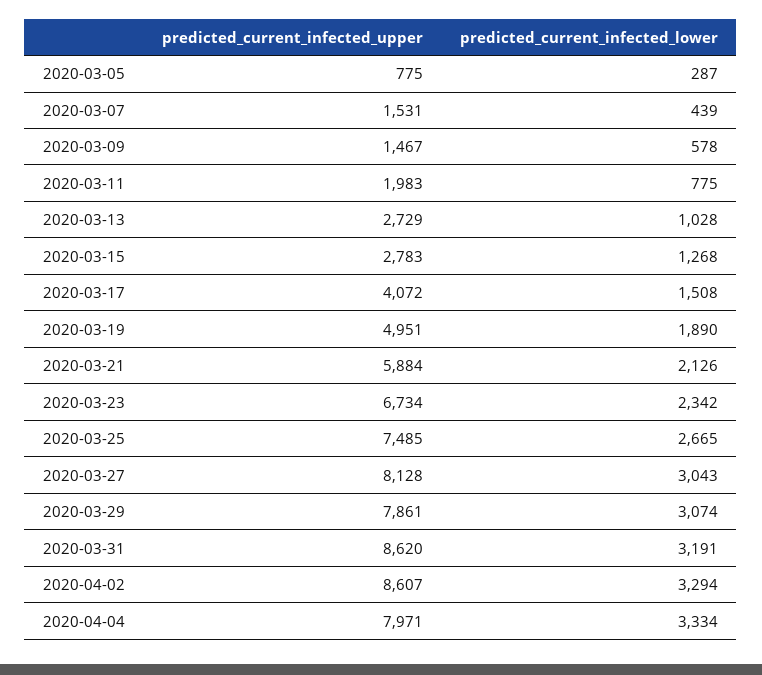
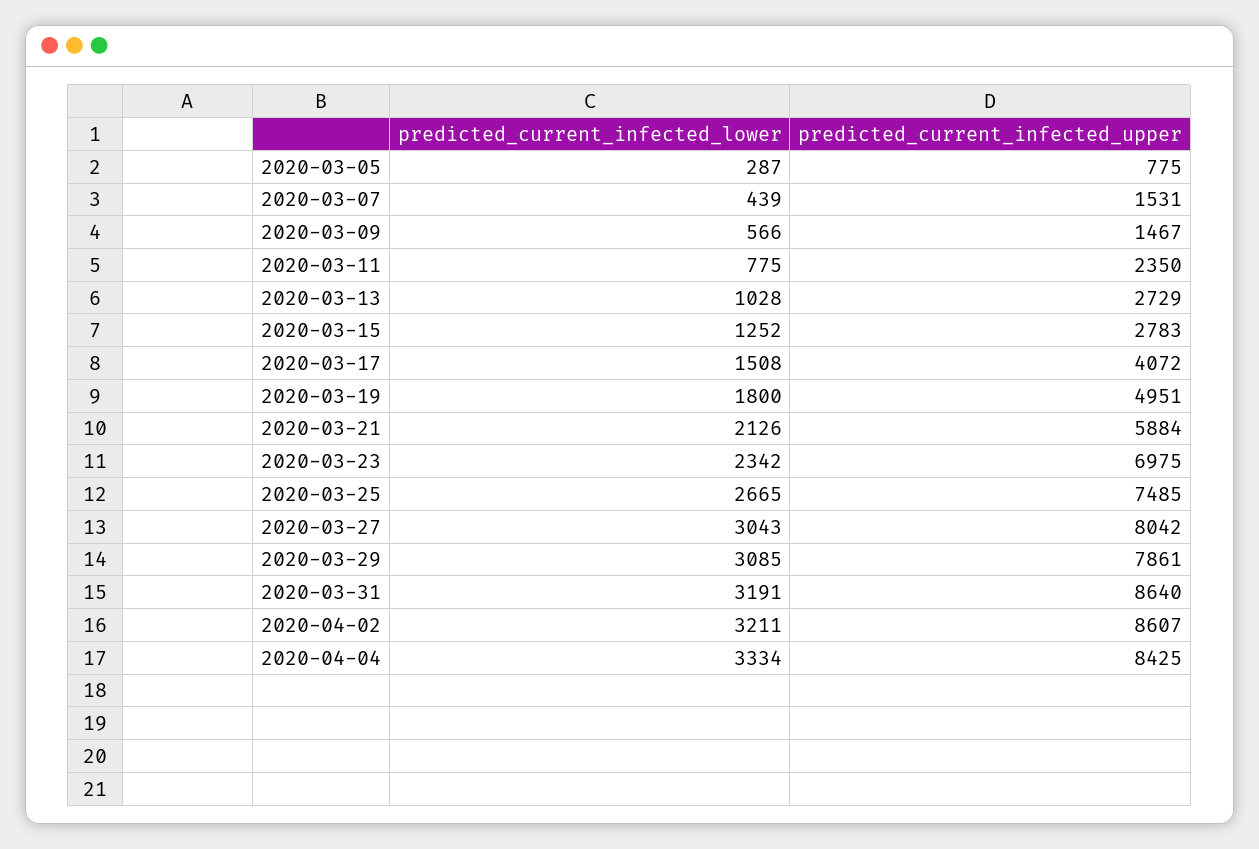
predicted_current_infected_lower, 2020-03-09: 578 -> 566
predicted_current_infected_upper, 2020-03-11: 1983 -> 2350
predicted_current_infected_lower, 2020-03-15: 1268 -> 1252
predicted_current_infected_lower, 2020-03-19: 1890 -> 1800
predicted_current_infected_upper, 2020-03-23: 6734 -> 6975
predicted_current_infected_upper, 2020-03-27: 8128 -> 8042
predicted_current_infected_lower, 2020-03-29: 3074 -> 3085
predicted_current_infected_upper, 2020-03-31: 8620 -> 8640
predicted_current_infected_lower, 2020-04-02: 3294 -> 3211
predicted_current_infected_upper, 2020-04-04: 7971 -> 8425

